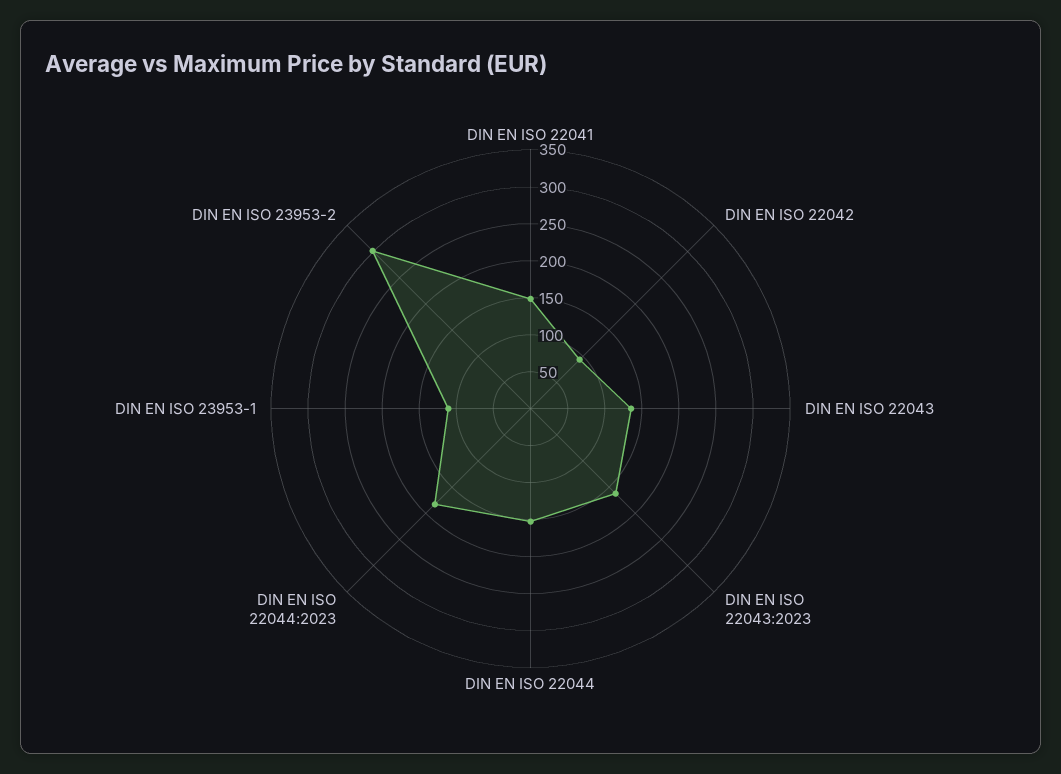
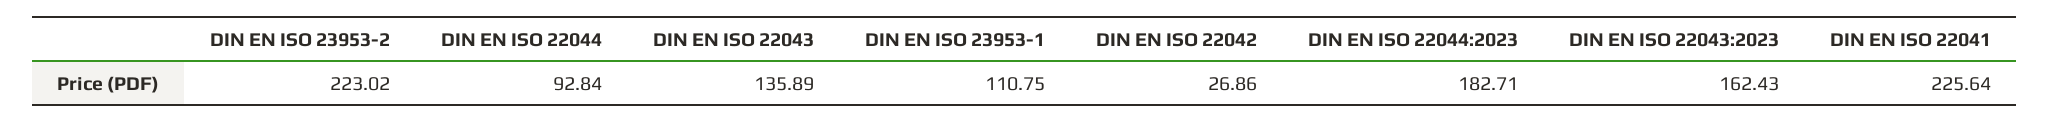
DIN EN ISO 22041: 150 -> 225.64
DIN EN ISO 22042: 100 -> 26.86
DIN EN ISO 22044: 150 -> 92.84
DIN EN ISO 23953-2: 300 -> 223.02

